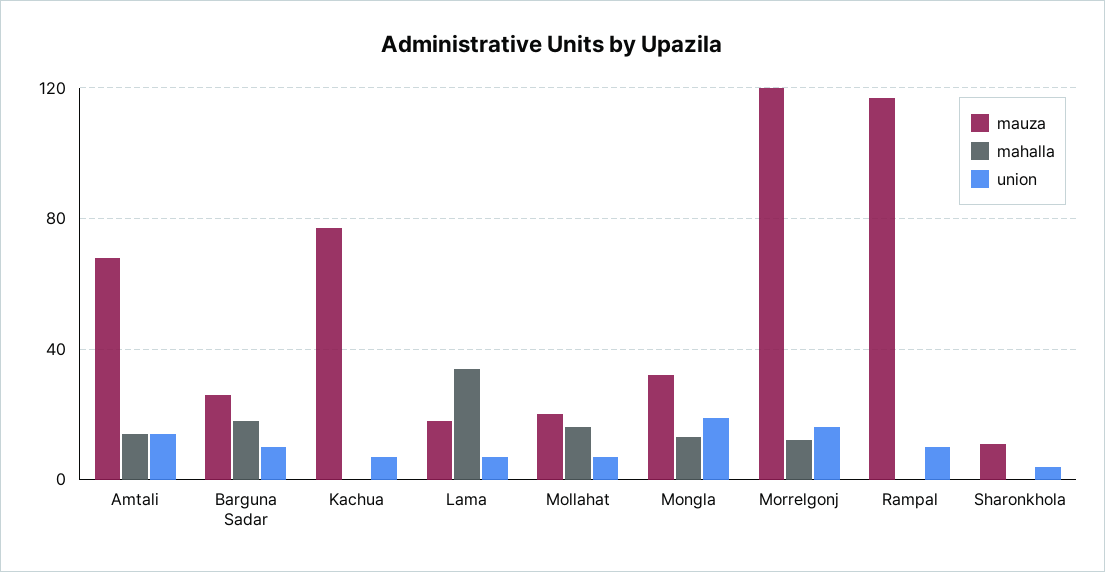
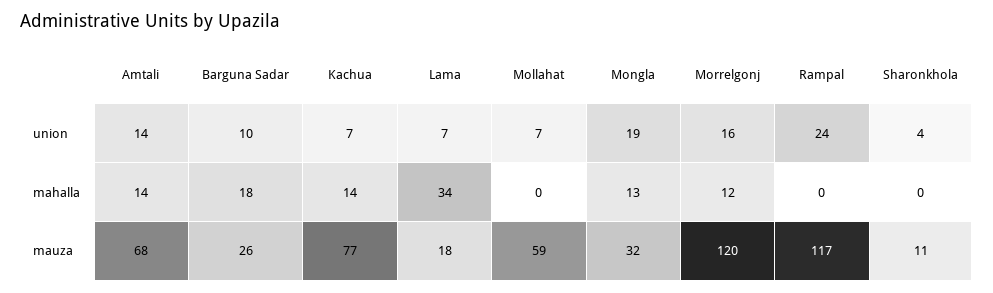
mahalla, Kachua: 0 -> 14
mauza, Mollahat: 20 -> 59
mahalla, Mollahat: 15 -> 0
union, Rampal: 10 -> 24

